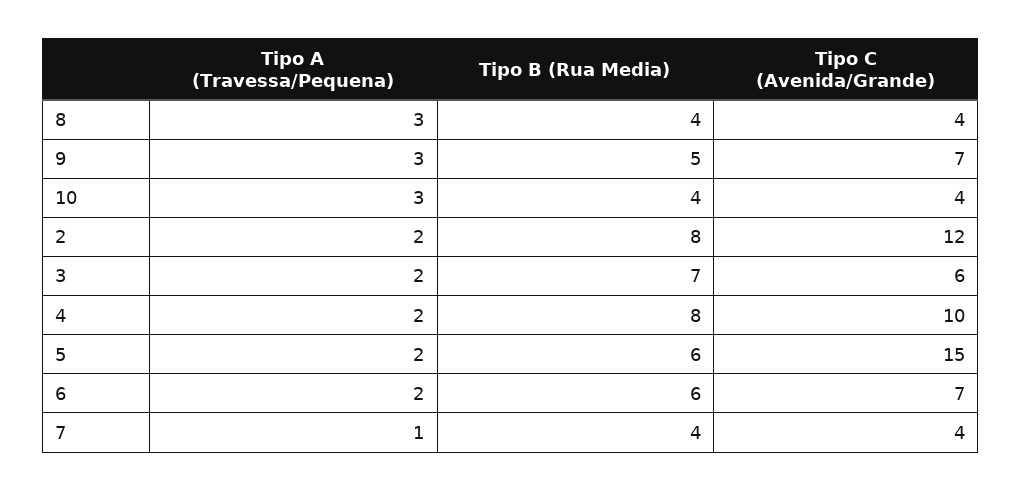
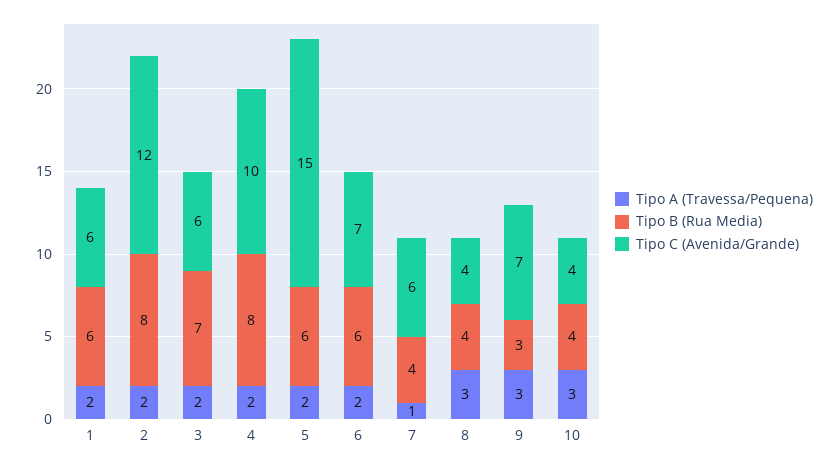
Tipo B (Rua Media), 9: 5 -> 3
Tipo C (Avenida/Grande), 7: 4 -> 6
Tipo A (Travessa/Pequena), 1: none -> 2
Tipo B (Rua Media), 1: none -> 6
Tipo C (Avenida/Grande), 1: none -> 6

